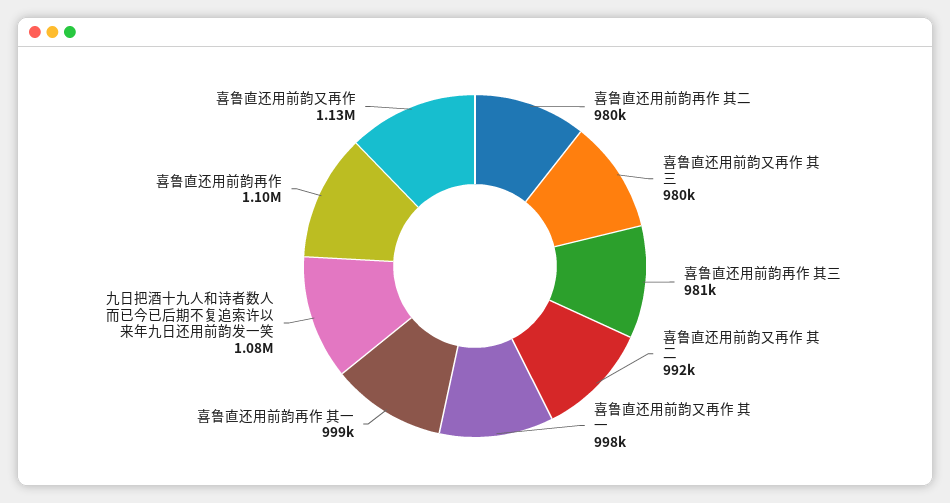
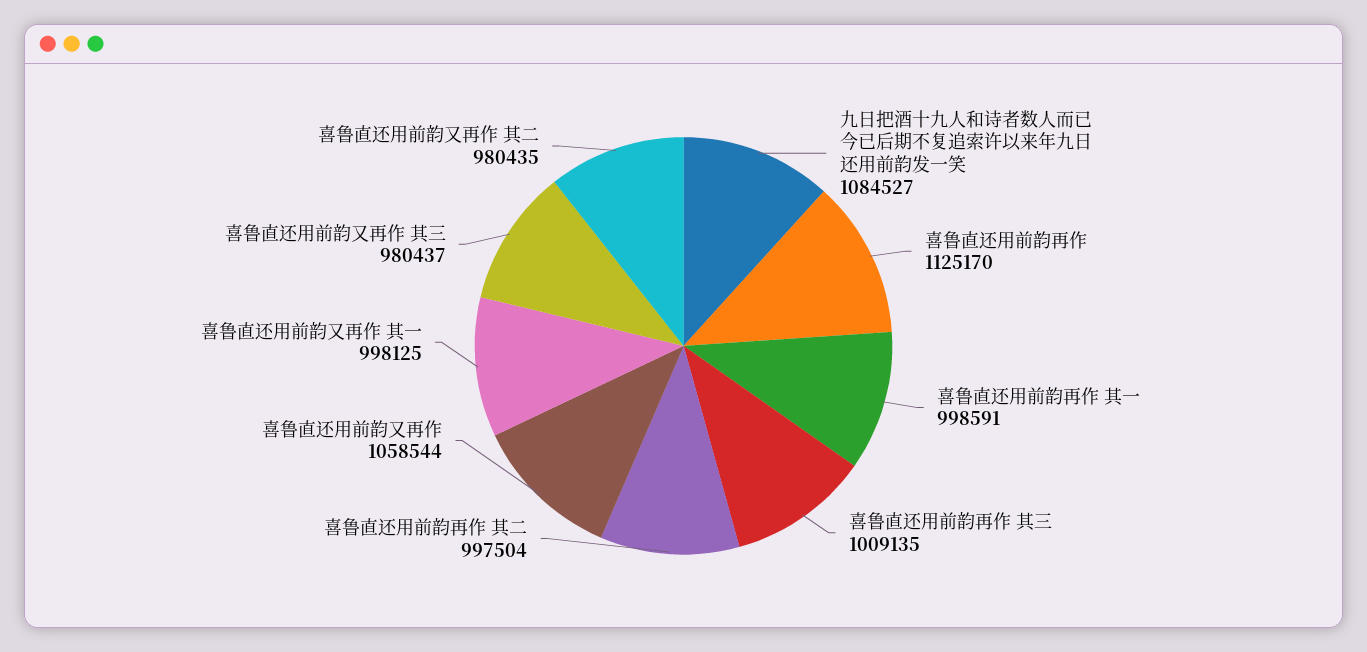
喜鲁直还用前韵再作 其二: 980000 -> 997504
喜鲁直还用前韵再作 其三: 981000 -> 1009135
喜鲁直还用前韵又再作 其二: 992000 -> 980435
喜鲁直还用前韵再作: 1100000 -> 1125170
喜鲁直还用前韵又再作: 1130000 -> 1058544

